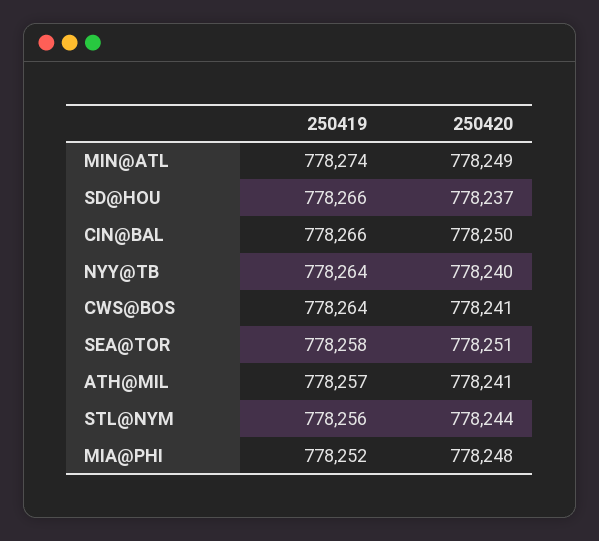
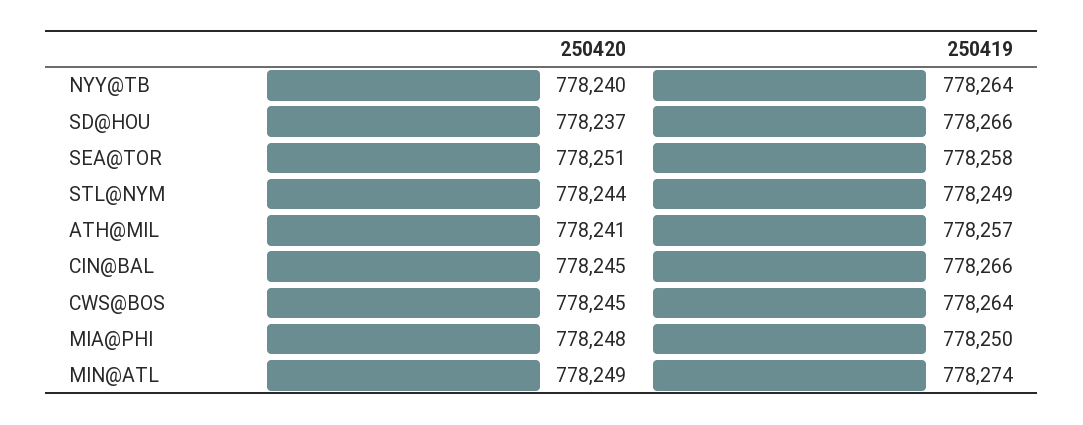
250420, CIN@BAL: 778250 -> 778245
250420, CWS@BOS: 778241 -> 778245
250419, STL@NYM: 778256 -> 778249
250419, MIA@PHI: 778252 -> 778250

